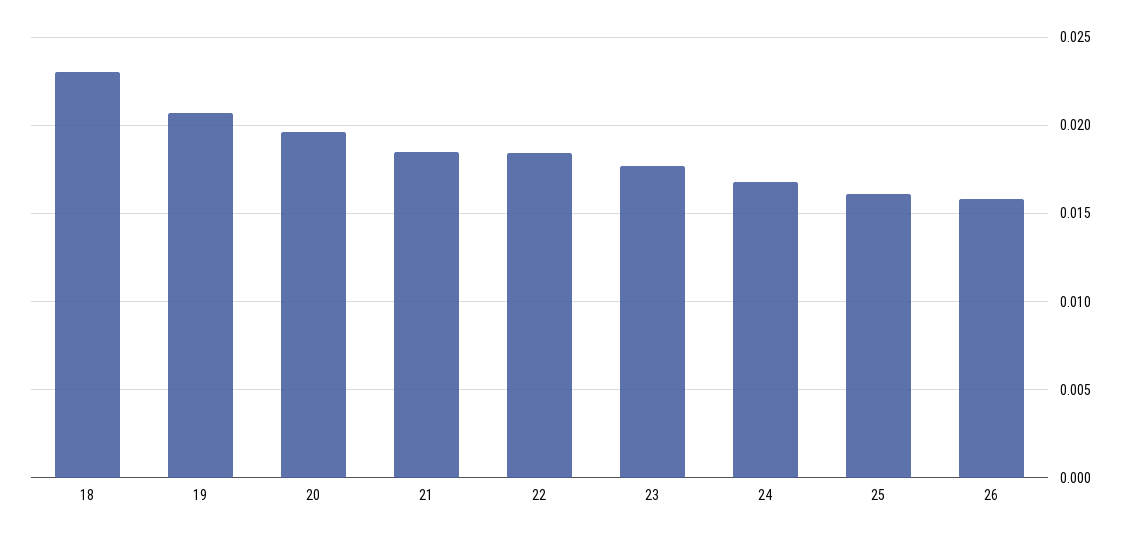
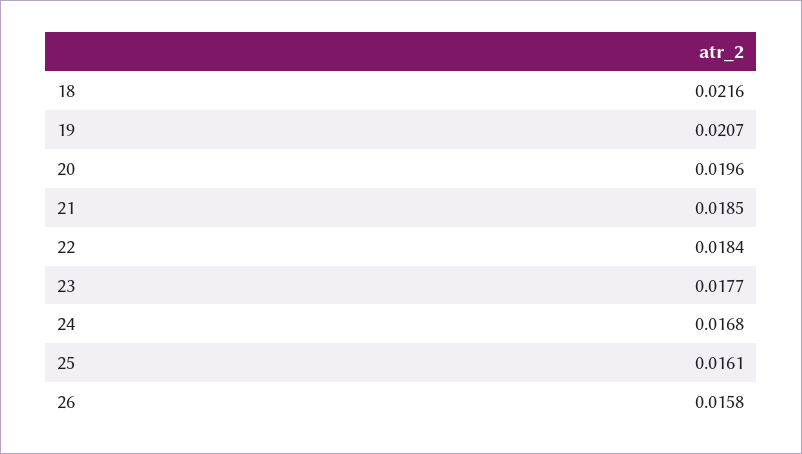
18: 0.023 -> 0.0216

